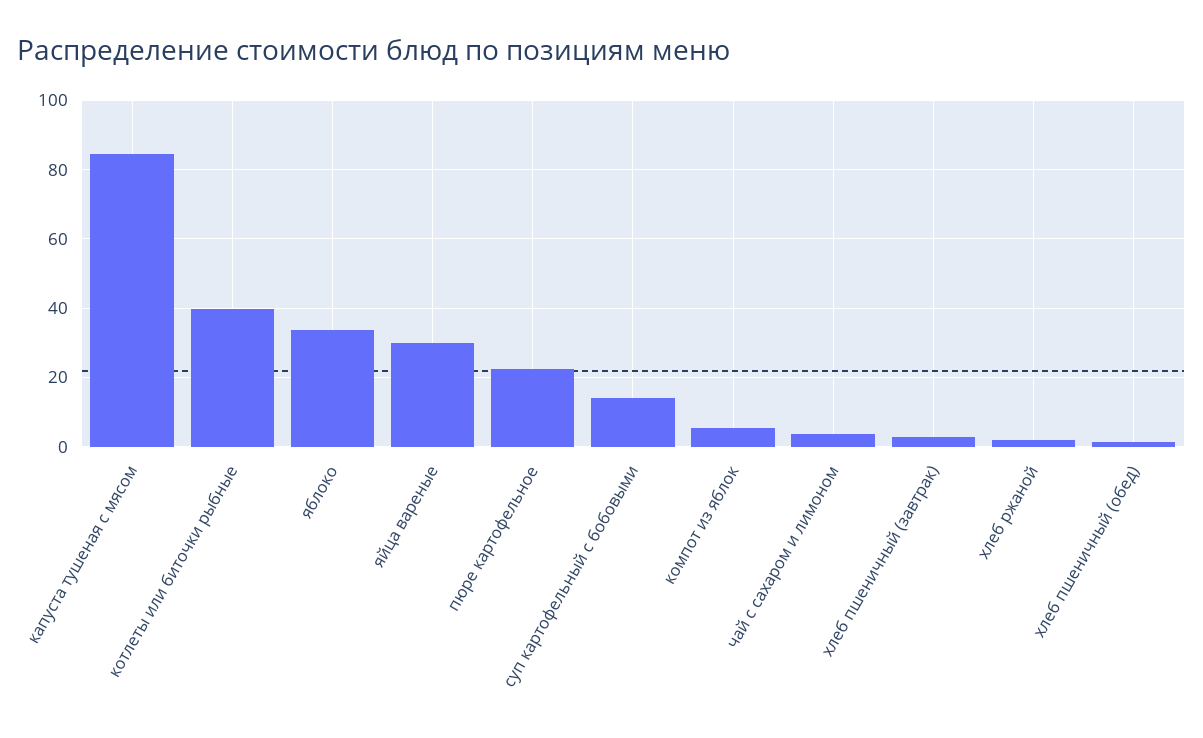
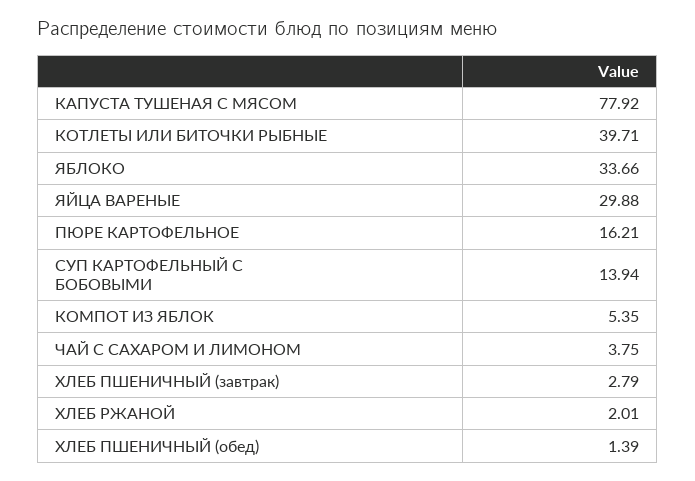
капуста тушеная с мясом: 84 -> 77.92
пюре картофельное: 22 -> 16.21

